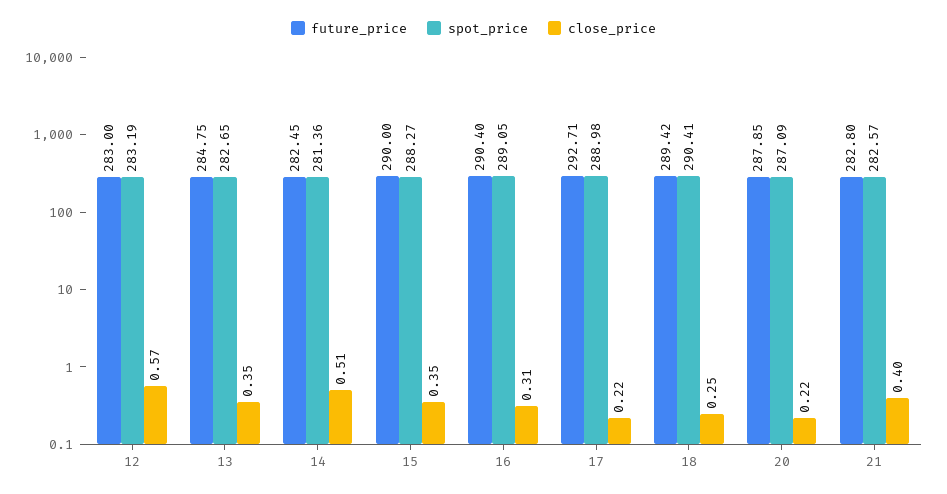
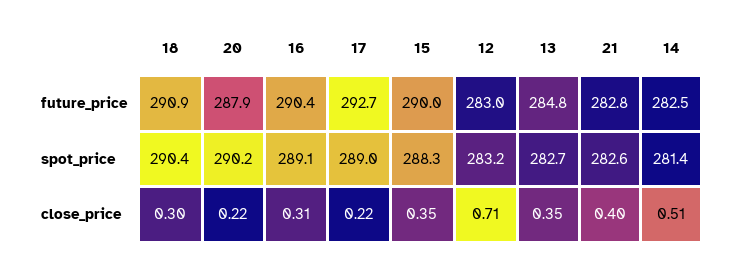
close_price, 12: 0.57 -> 0.71
future_price, 18: 289.42 -> 290.9
close_price, 18: 0.25 -> 0.3
spot_price, 20: 287.09 -> 290.2

